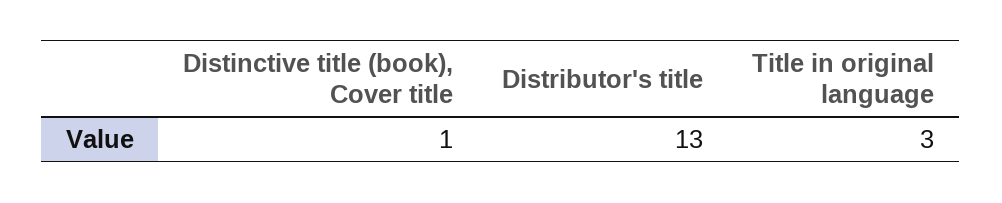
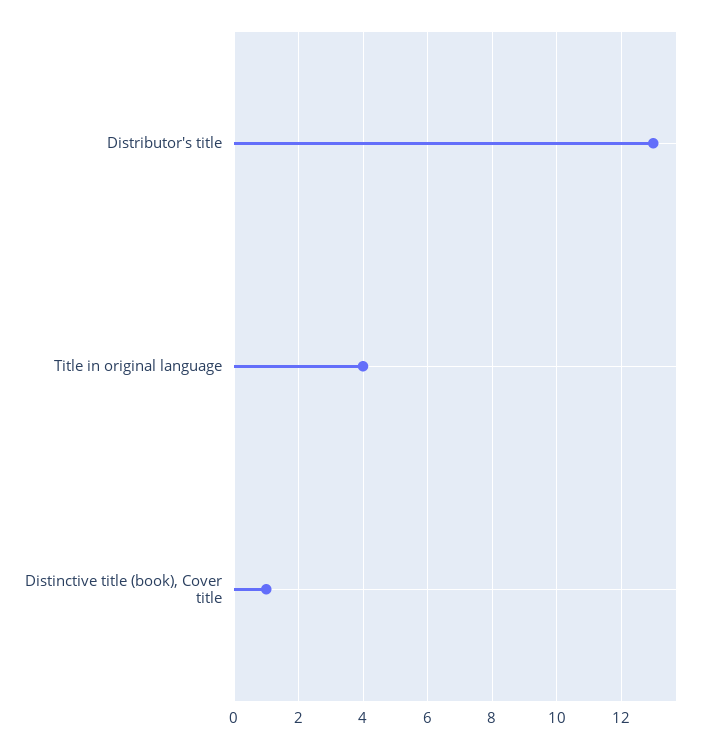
Title in original language: 3 -> 4

